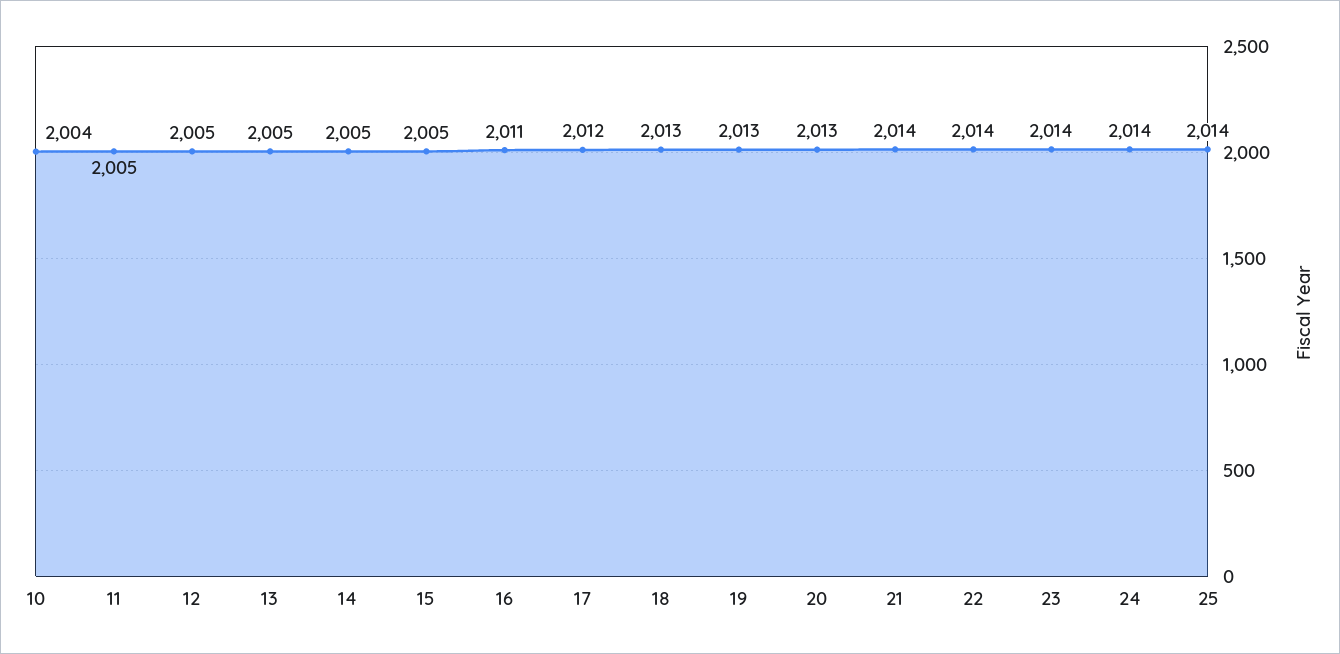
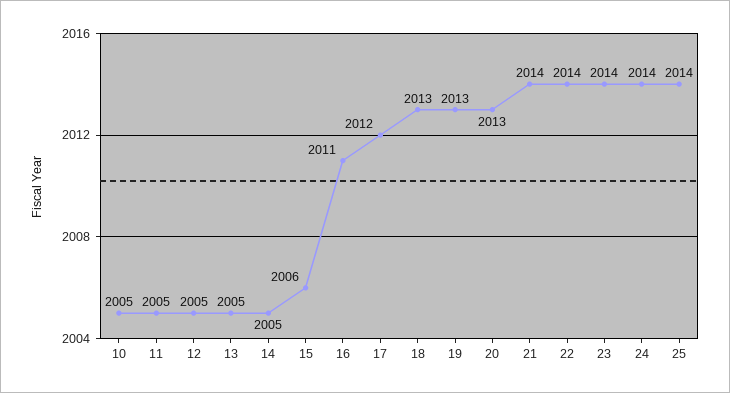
10: 2004 -> 2005
15: 2005 -> 2006

